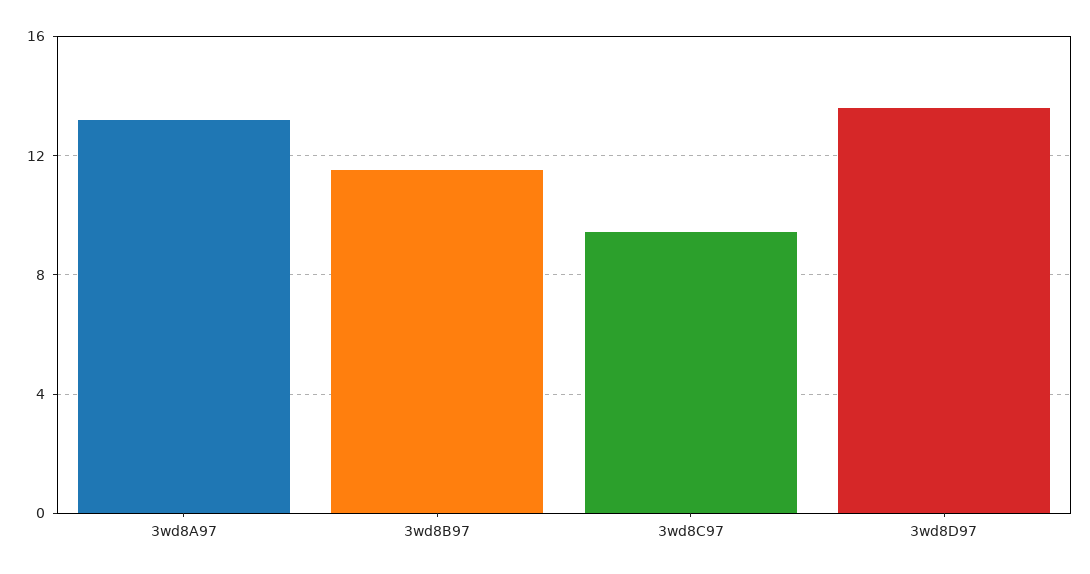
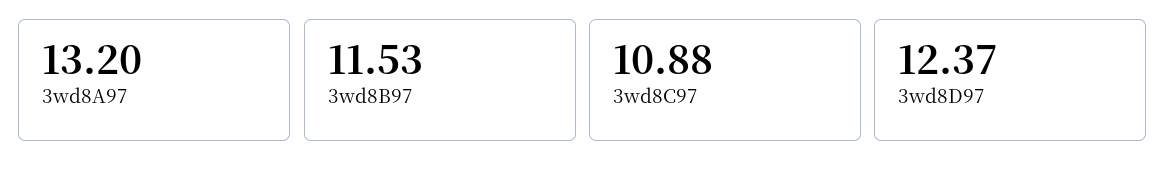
3wd8C97: 9.5 -> 10.88
3wd8D97: 13.5 -> 12.37

